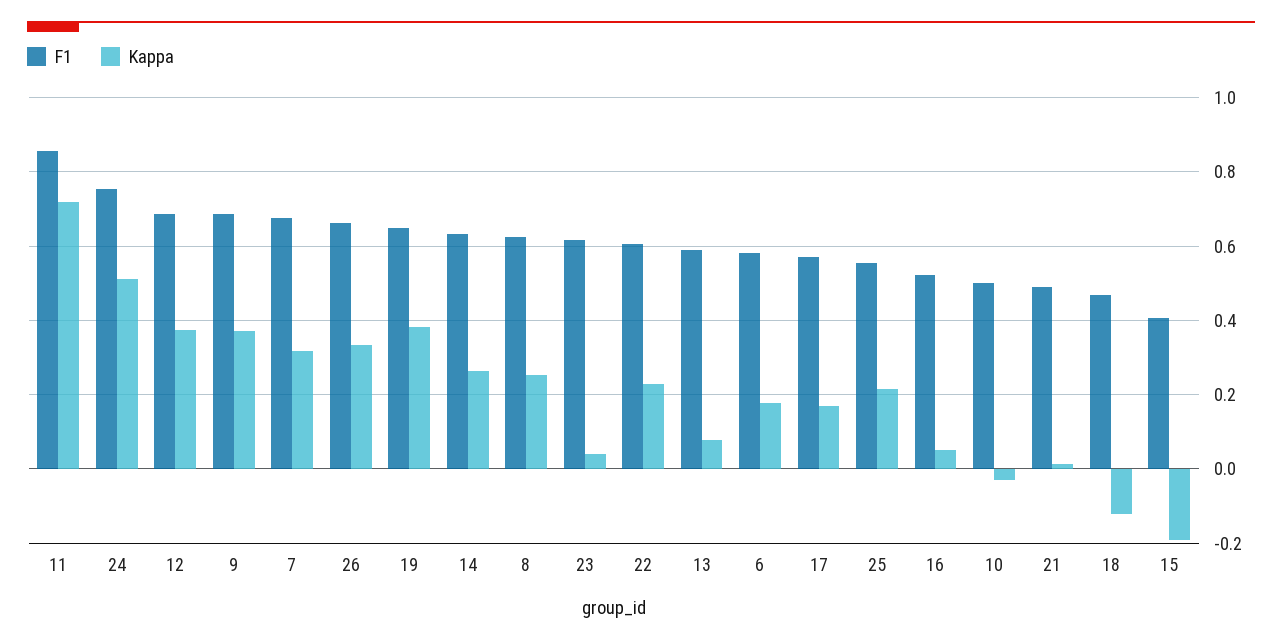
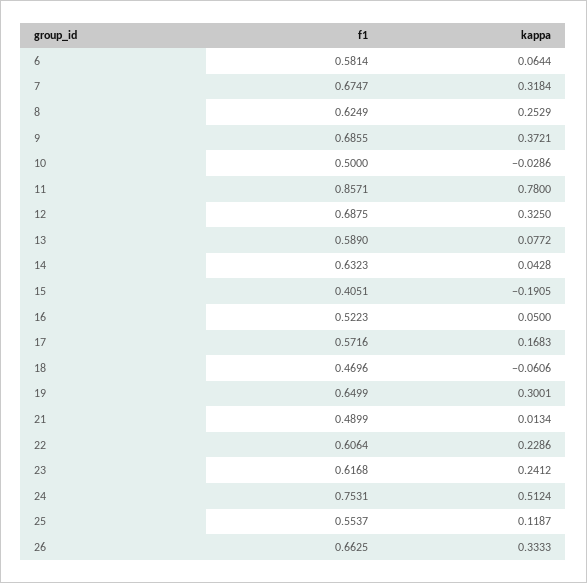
Kappa, 11: 0.72 -> 0.78
Kappa, 12: 0.38 -> 0.325
Kappa, 19: 0.38 -> 0.3001
Kappa, 14: 0.26 -> 0.0428
Kappa, 23: 0.04 -> 0.2412
Kappa, 6: 0.18 -> 0.0644
Kappa, 25: 0.22 -> 0.1187
Kappa, 18: -0.12 -> -0.0606

